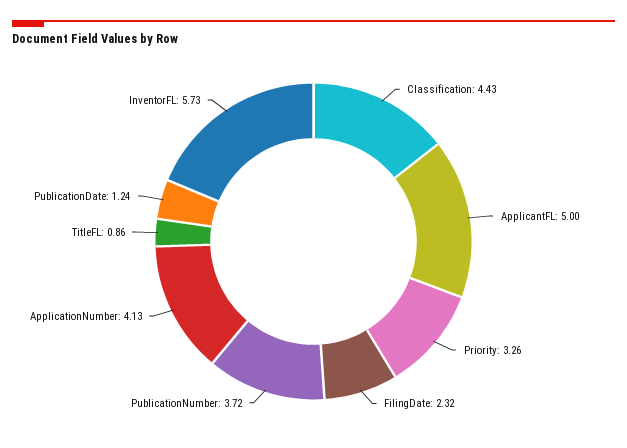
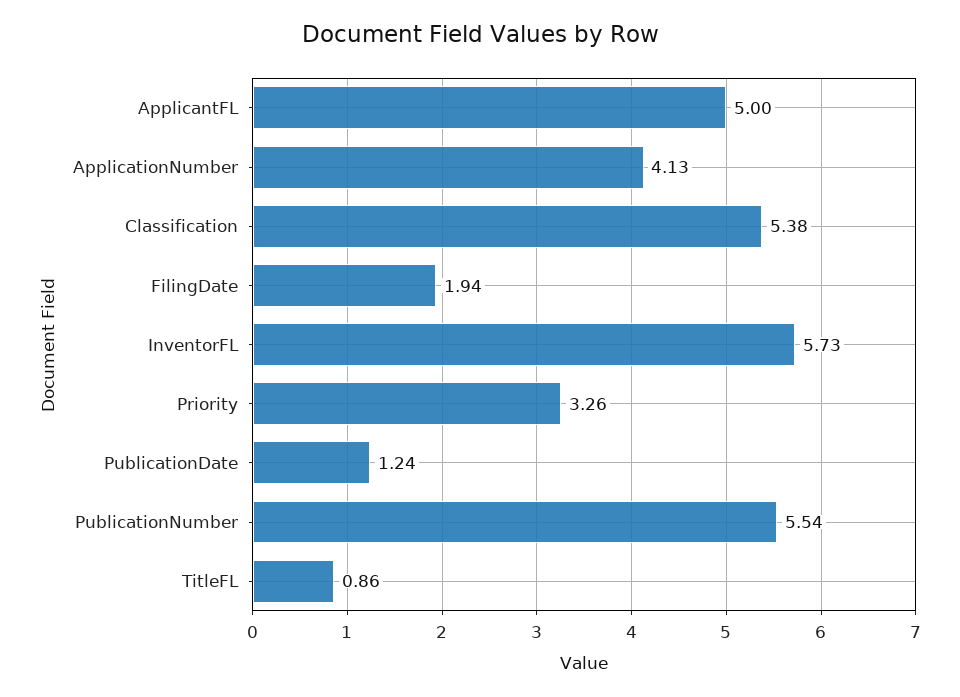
Classification: 4.43 -> 5.38
FilingDate: 2.32 -> 1.94
PublicationNumber: 3.72 -> 5.54

